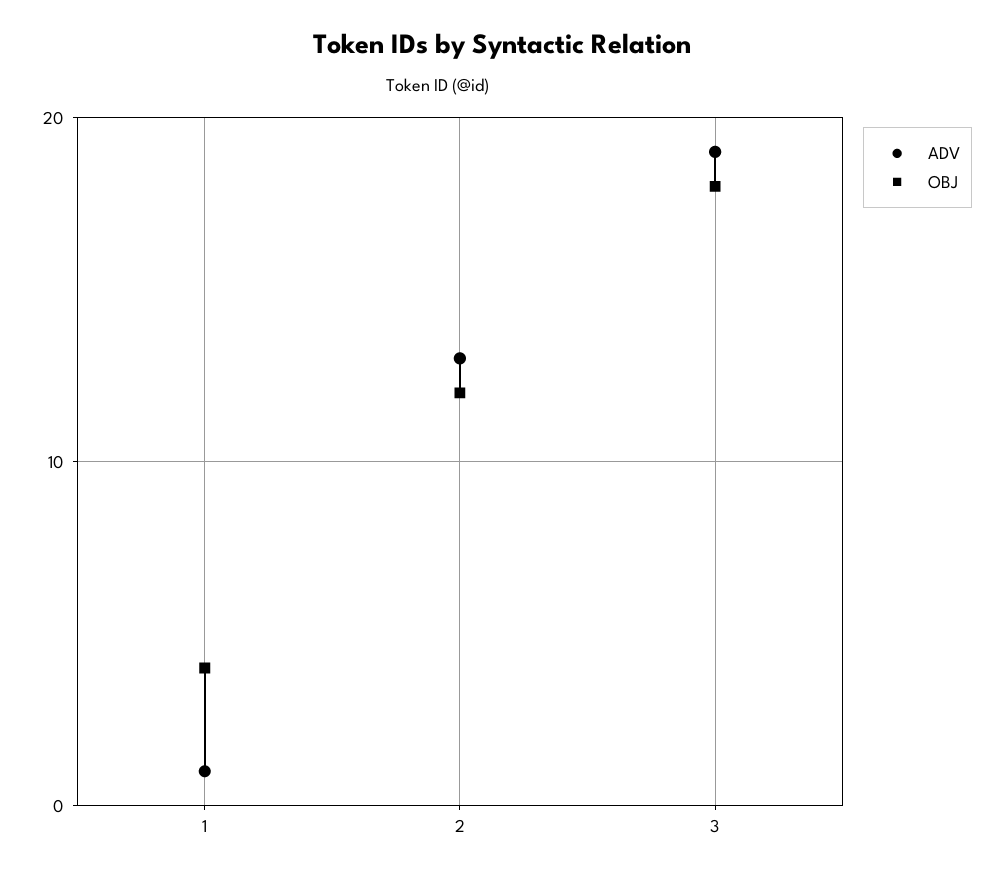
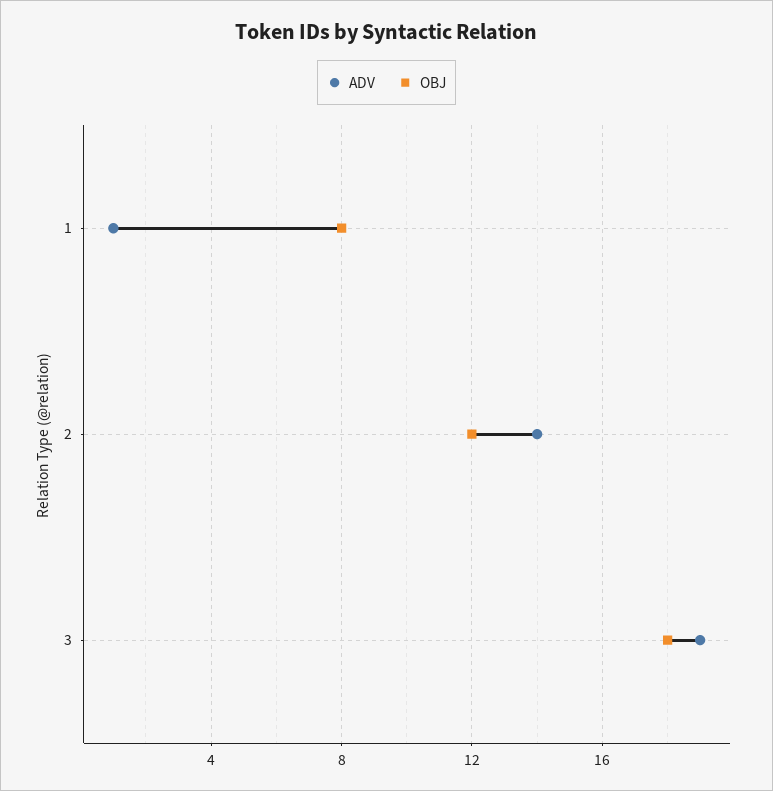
OBJ, 1: 4 -> 8
ADV, 2: 13 -> 14

